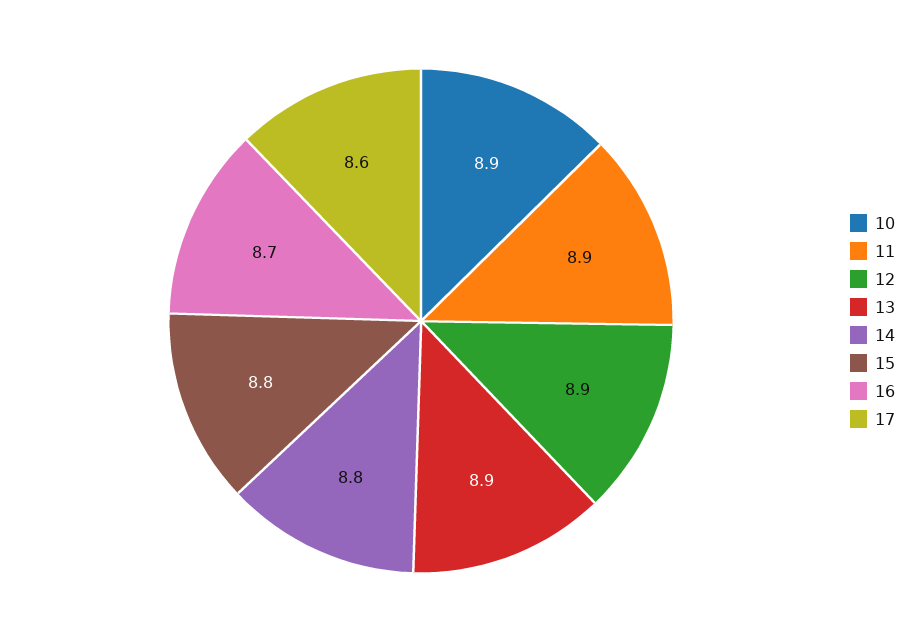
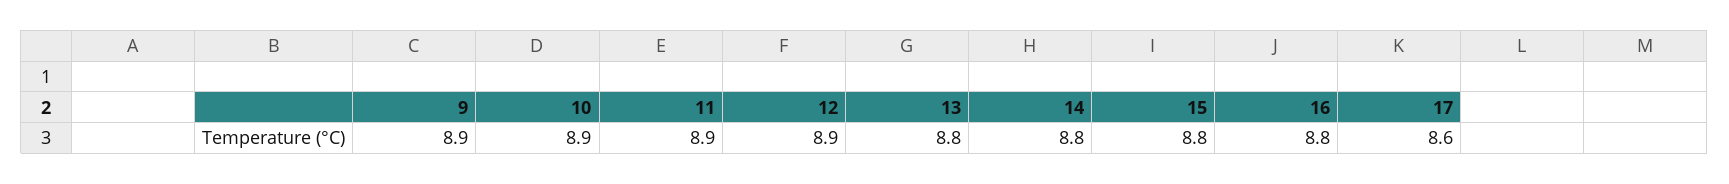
13: 8.9 -> 8.8
16: 8.7 -> 8.8
9: none -> 8.9

